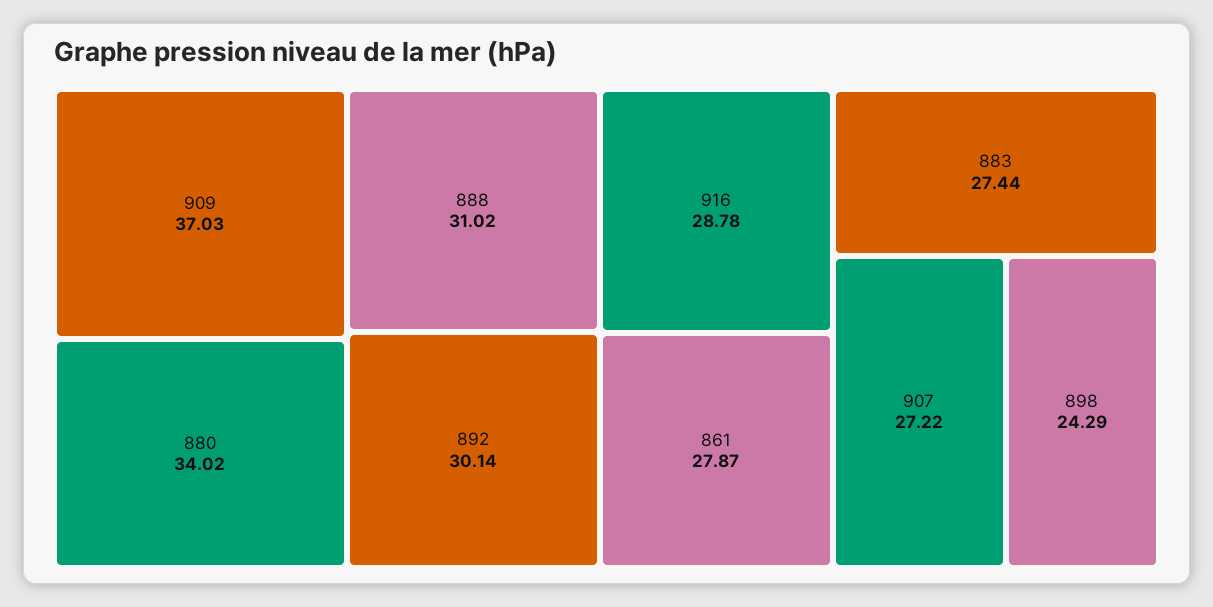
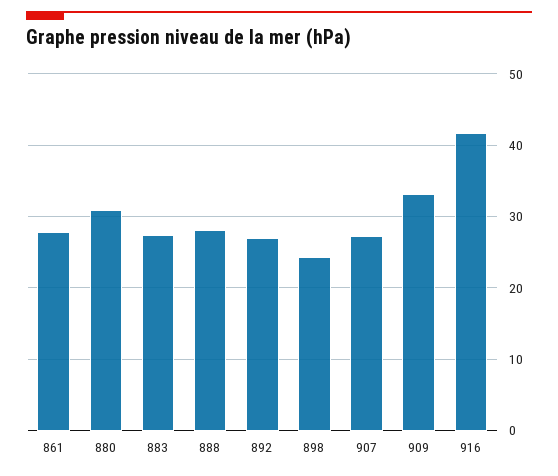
909: 37.03 -> 33
880: 34.02 -> 31
888: 31.02 -> 28
892: 30.14 -> 27
916: 28.78 -> 42

